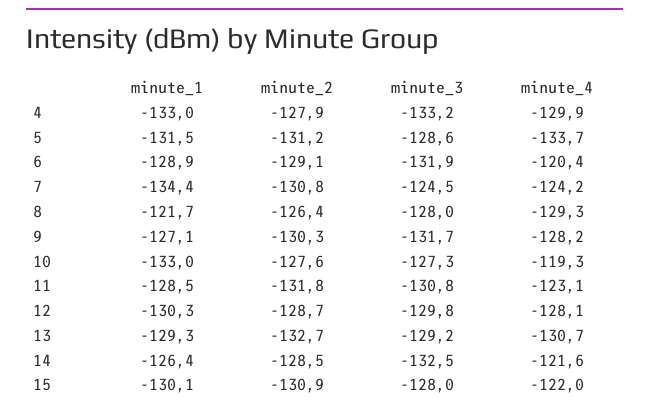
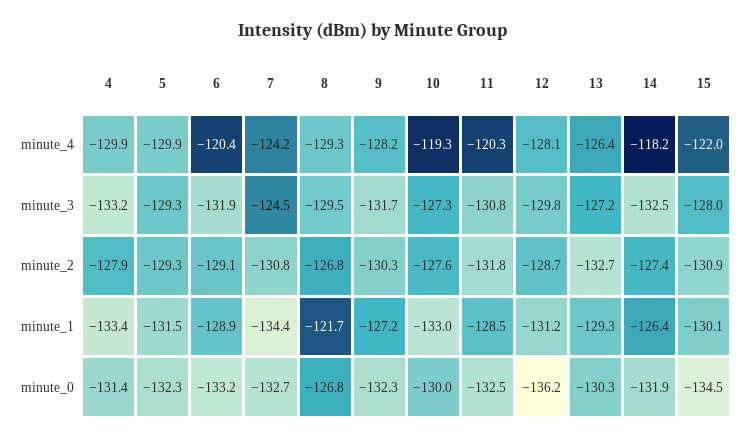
minute_1, 4: -133 -> -133.4
minute_2, 5: -131.2 -> -129.3
minute_3, 5: -128.6 -> -129.3
minute_4, 5: -133.7 -> -129.9
minute_2, 8: -126.4 -> -126.8
minute_3, 8: -128 -> -129.5
minute_1, 9: -127.1 -> -127.2
minute_4, 11: -123.1 -> -120.3
minute_1, 12: -130.3 -> -131.2
minute_3, 13: -129.2 -> -127.2
minute_4, 13: -130.7 -> -126.4
minute_2, 14: -128.5 -> -127.4
minute_4, 14: -121.6 -> -118.2
minute_0, 4: none -> -131.4
minute_0, 5: none -> -132.3
minute_0, 6: none -> -133.2
minute_0, 7: none -> -132.7
minute_0, 8: none -> -126.8
minute_0, 9: none -> -132.3
minute_0, 10: none -> -130
minute_0, 11: none -> -132.5
minute_0, 12: none -> -136.2
minute_0, 13: none -> -130.3
minute_0, 14: none -> -131.9
minute_0, 15: none -> -134.5

